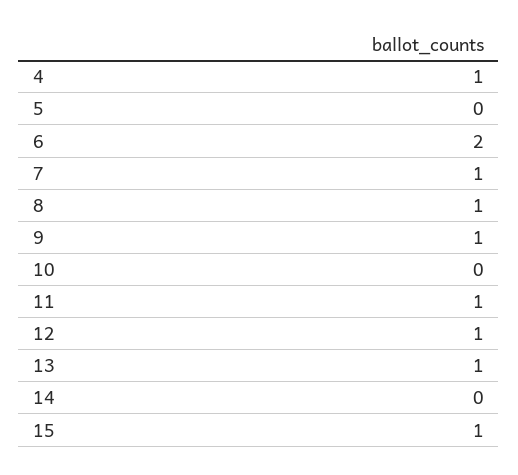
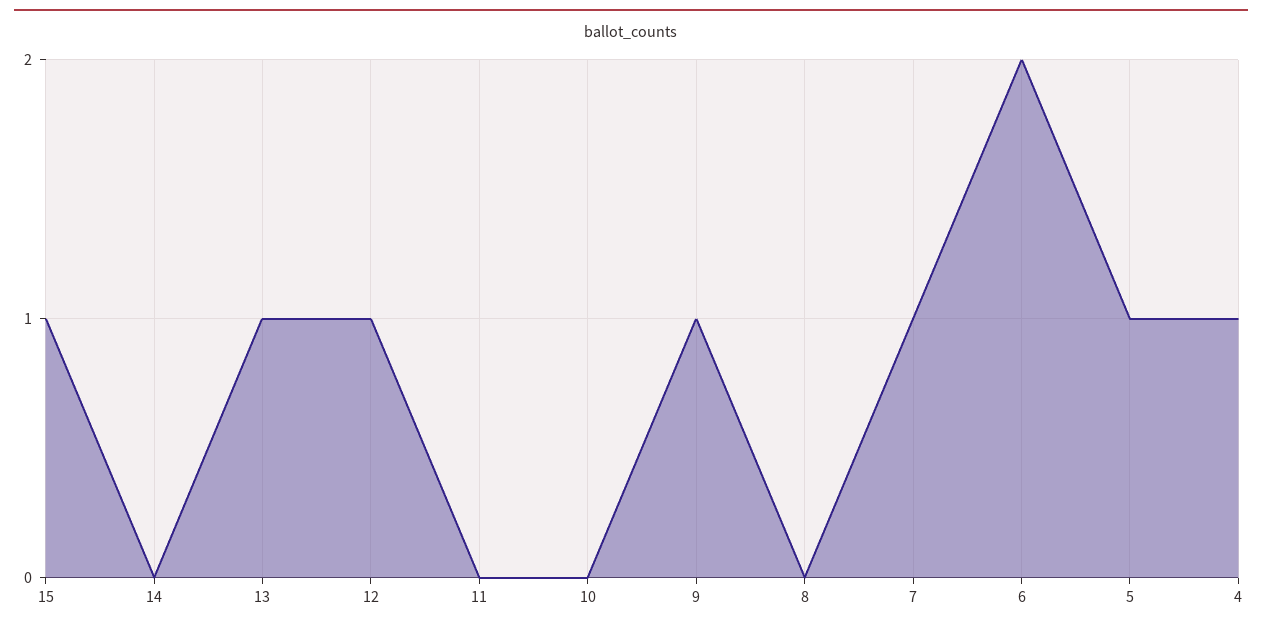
5: 0 -> 1
8: 1 -> 0
11: 1 -> 0

